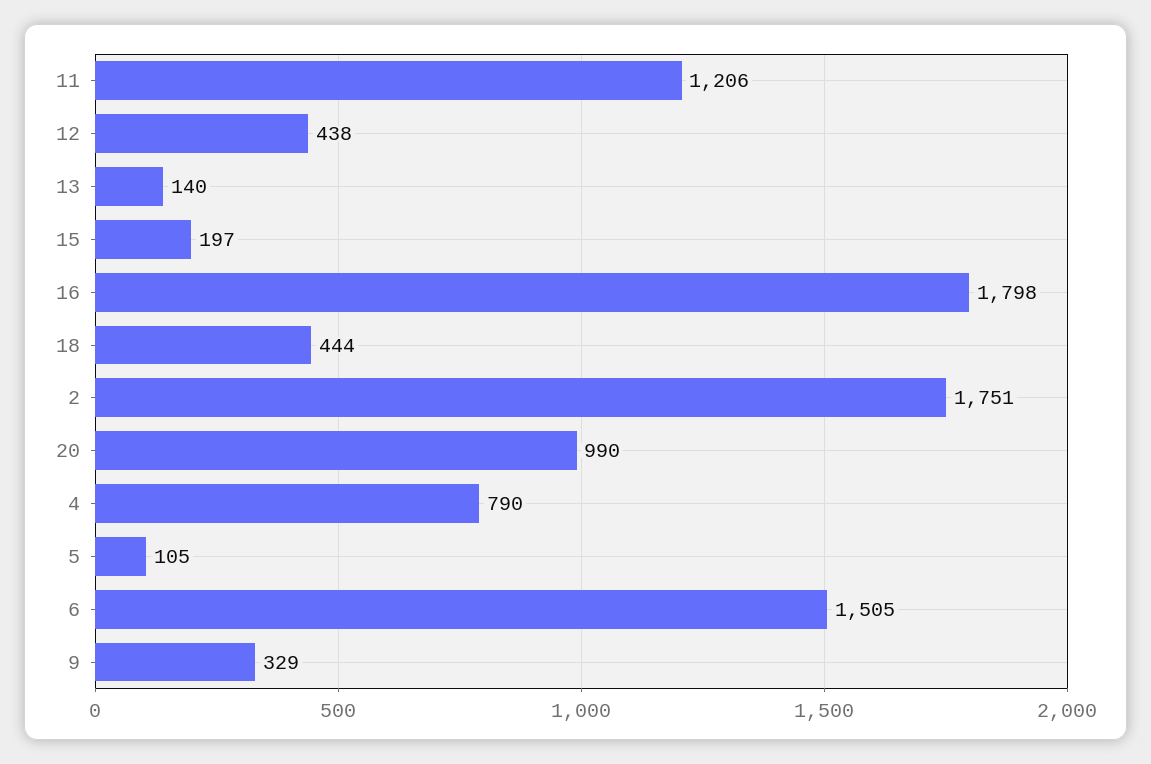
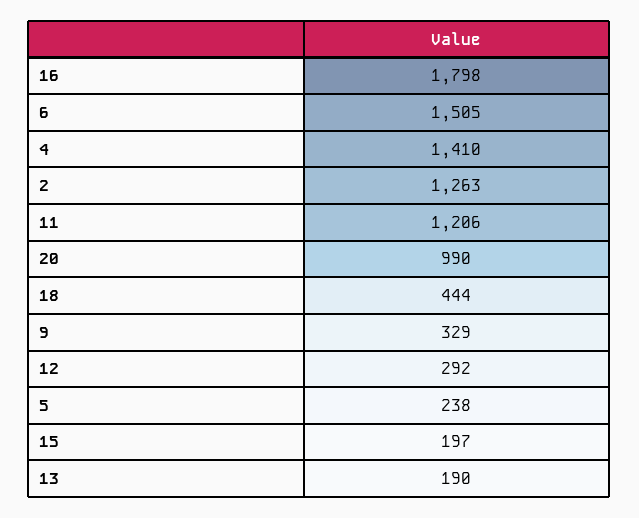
12: 438 -> 292
13: 140 -> 190
2: 1751 -> 1263
4: 790 -> 1410
5: 105 -> 238

